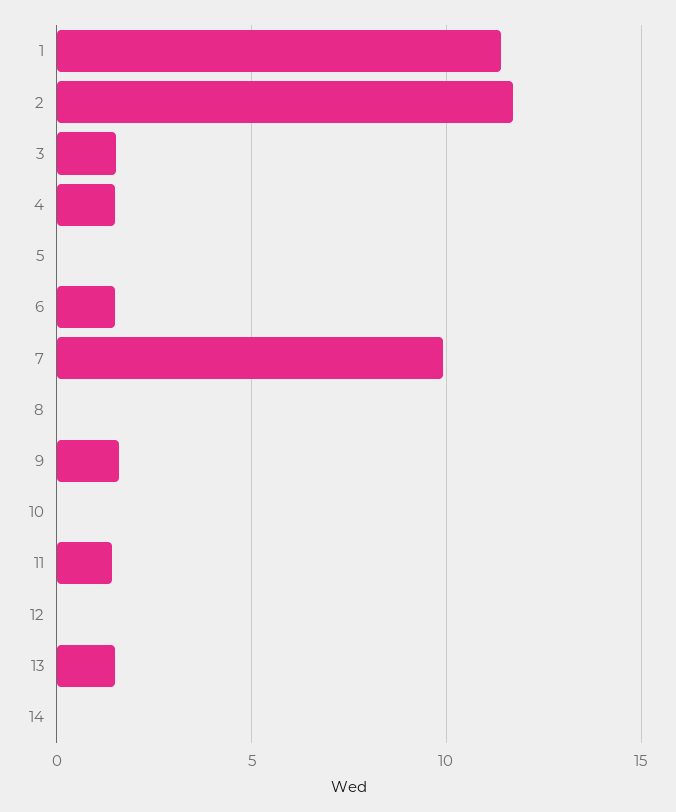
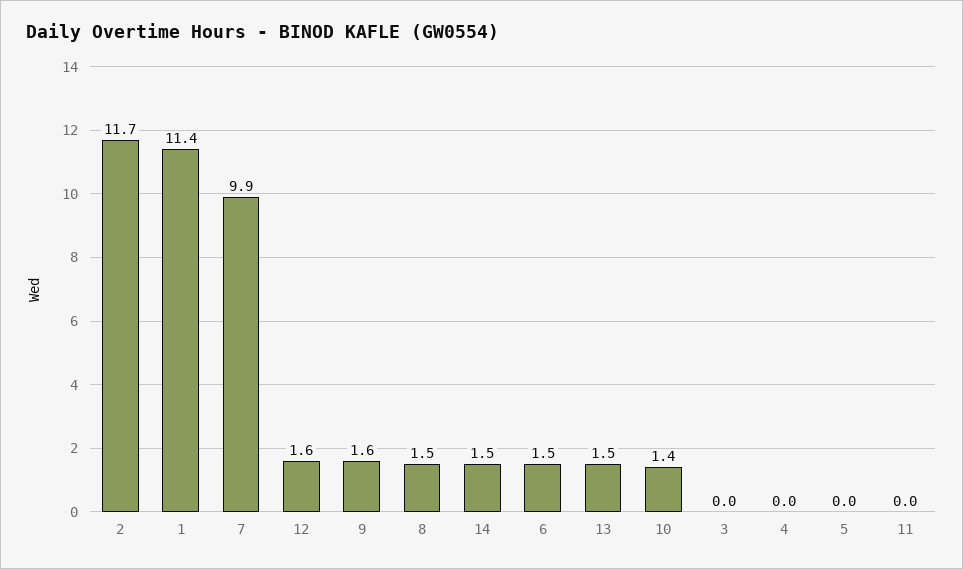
3: 1.5 -> 0
4: 1.5 -> 0
8: 0 -> 1.5
10: 0 -> 1.4
11: 1.5 -> 0
12: 0 -> 1.6
14: 0 -> 1.5

